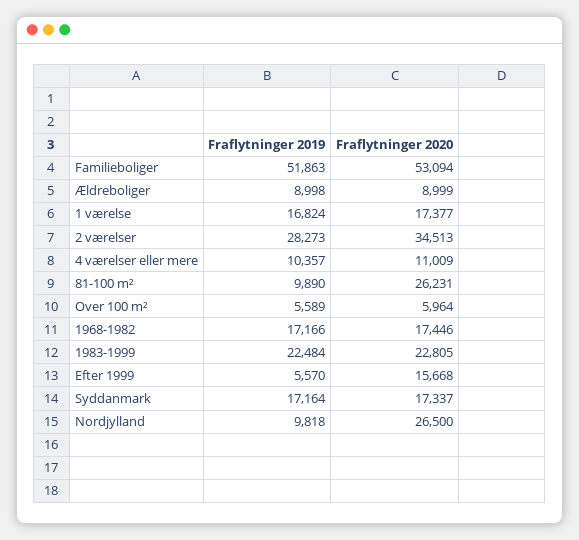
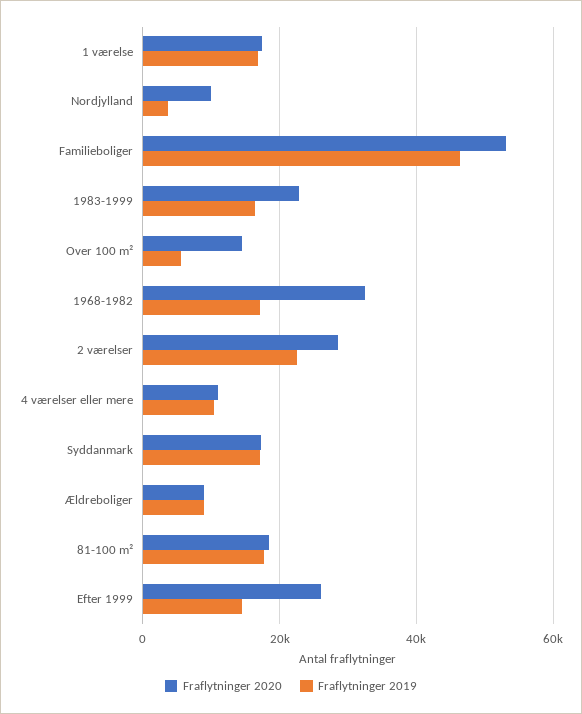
Fraflytninger 2019, Familieboliger: 51863 -> 46000
Fraflytninger 2019, 2 værelser: 28273 -> 22000
Fraflytninger 2020, 2 værelser: 34513 -> 28000
Fraflytninger 2019, 81-100 m²: 9890 -> 18000
Fraflytninger 2020, 81-100 m²: 26231 -> 18000
Fraflytninger 2020, Over 100 m²: 5964 -> 14000
Fraflytninger 2020, 1968-1982: 17446 -> 32000
Fraflytninger 2019, 1983-1999: 22484 -> 16000
Fraflytninger 2019, Efter 1999: 5570 -> 14000
Fraflytninger 2020, Efter 1999: 15668 -> 26000
Fraflytninger 2019, Nordjylland: 9818 -> 4000
Fraflytninger 2020, Nordjylland: 26500 -> 10000

